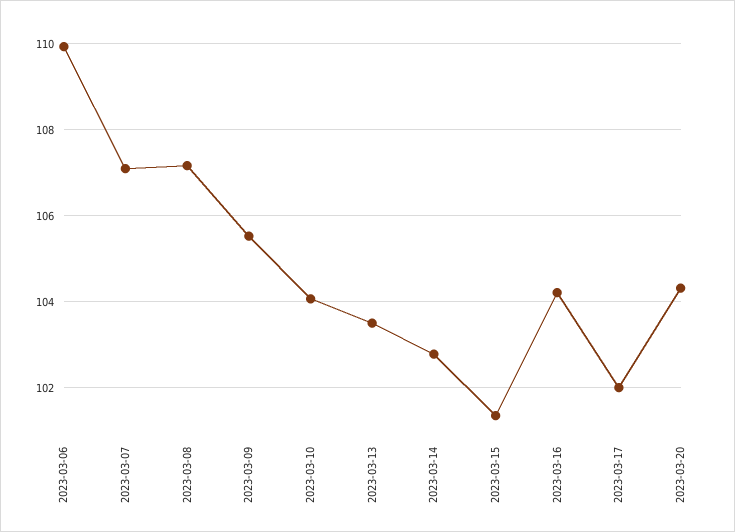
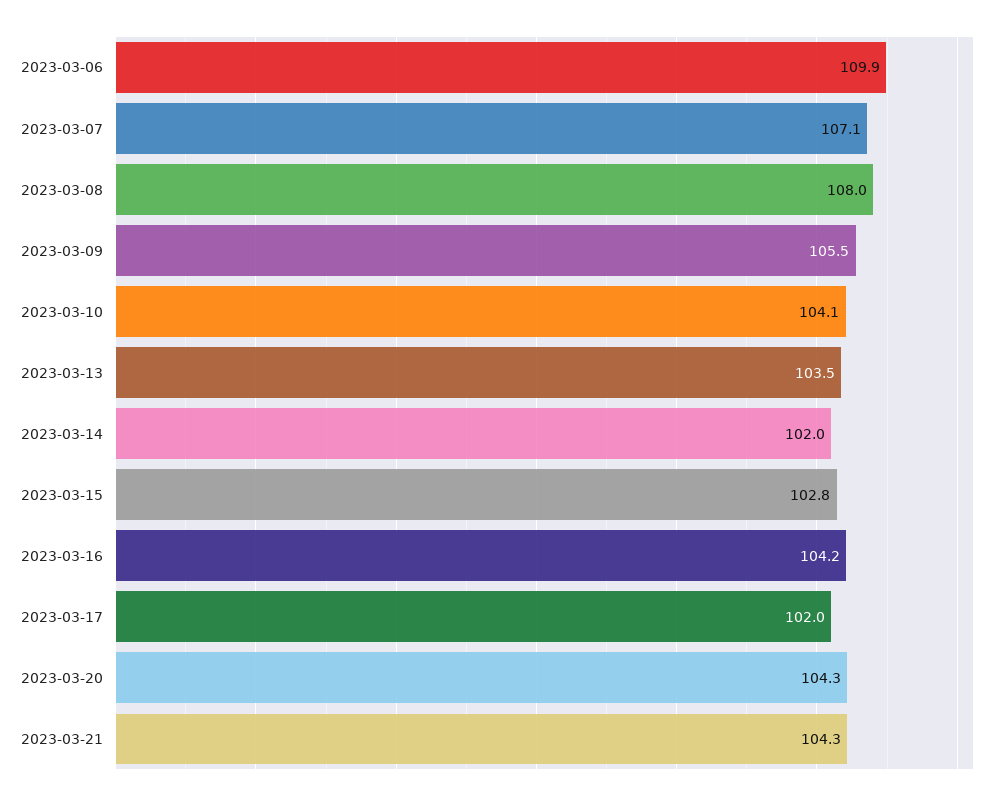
2023-03-08: 107.2 -> 108
2023-03-14: 102.8 -> 102
2023-03-15: 101.4 -> 102.8
2023-03-21: none -> 104.3

